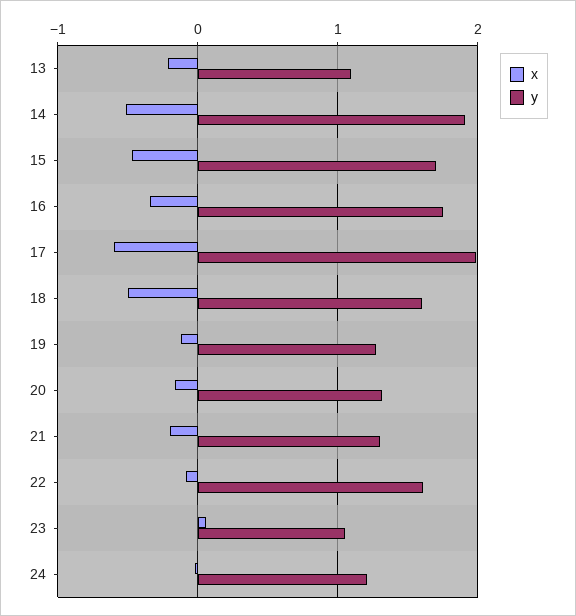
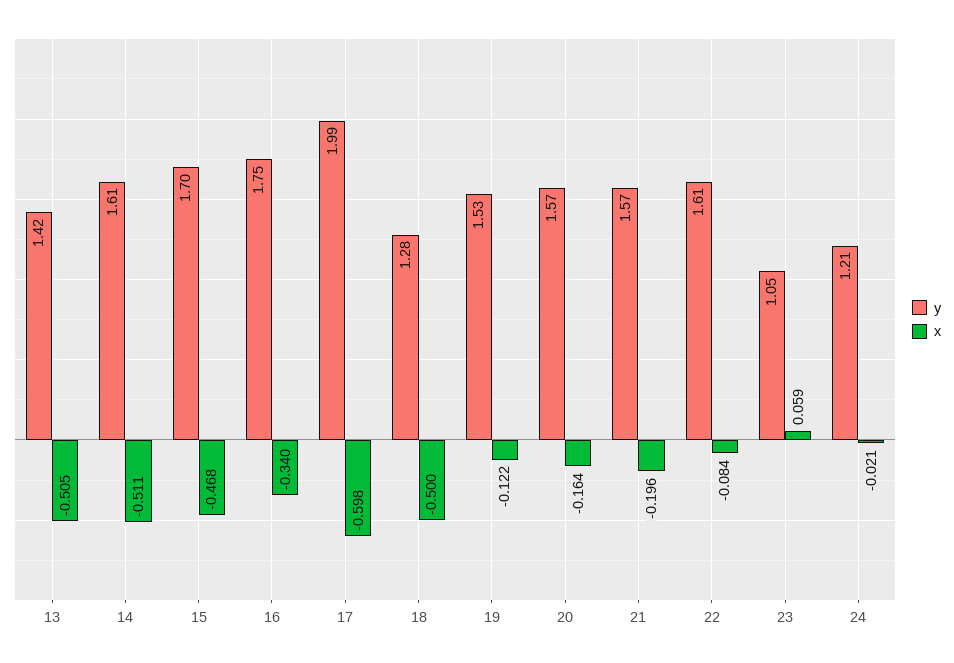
x, 13: -0.2 -> -0.505
y, 13: 1.1 -> 1.42
y, 14: 1.9 -> 1.61
y, 18: 1.6 -> 1.28
y, 19: 1.3 -> 1.53
y, 20: 1.3 -> 1.57
y, 21: 1.3 -> 1.57

